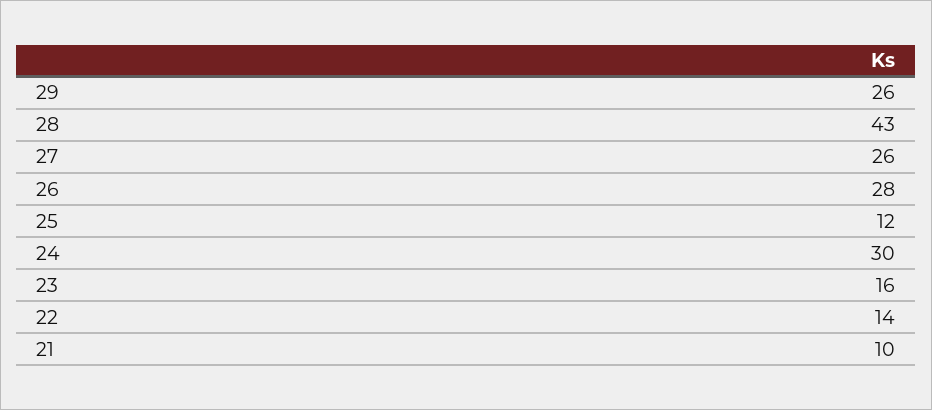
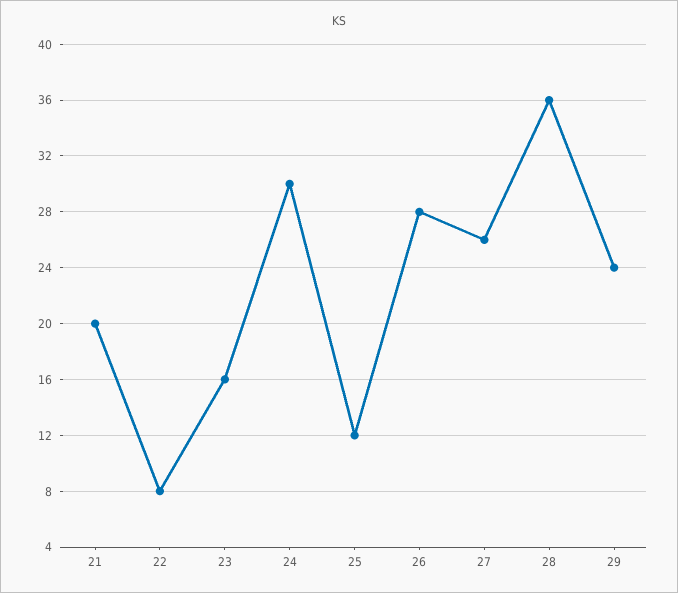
29: 26 -> 24
28: 43 -> 36
22: 14 -> 8
21: 10 -> 20

